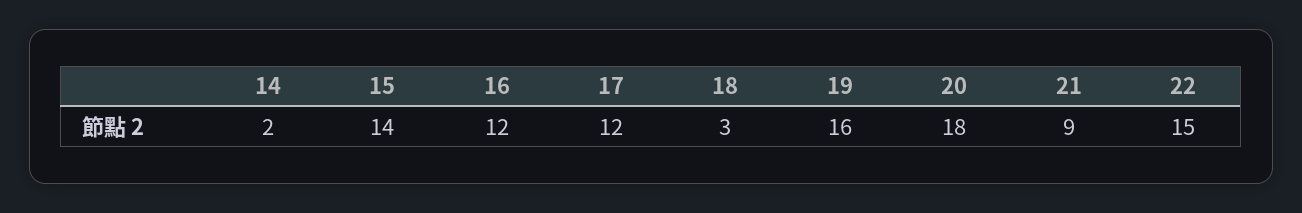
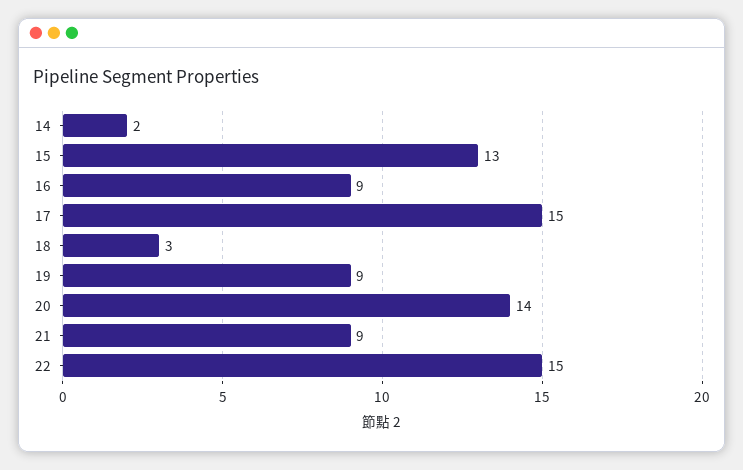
15: 14 -> 13
16: 12 -> 9
17: 12 -> 15
19: 16 -> 9
20: 18 -> 14

